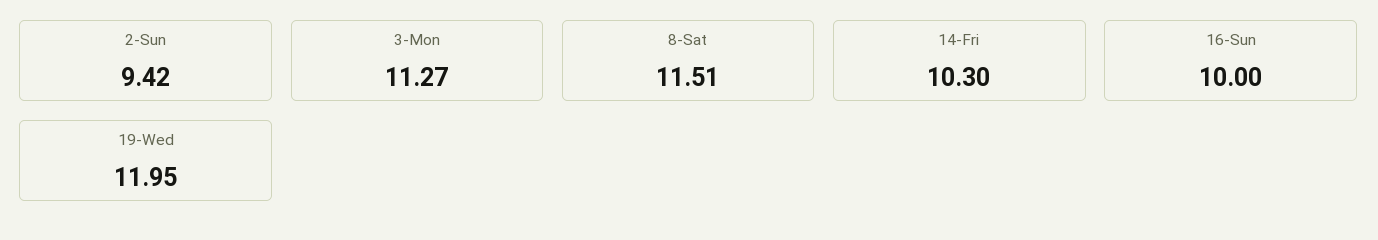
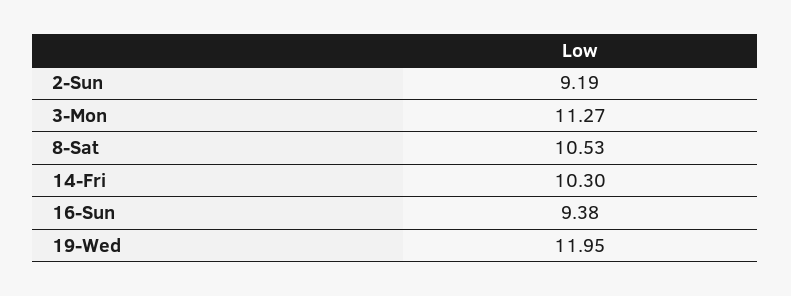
2-Sun: 9.42 -> 9.19
8-Sat: 11.51 -> 10.53
16-Sun: 10 -> 9.38

